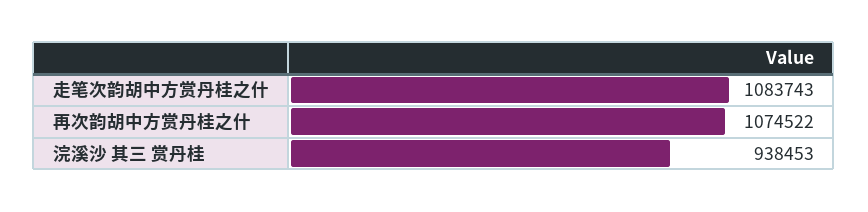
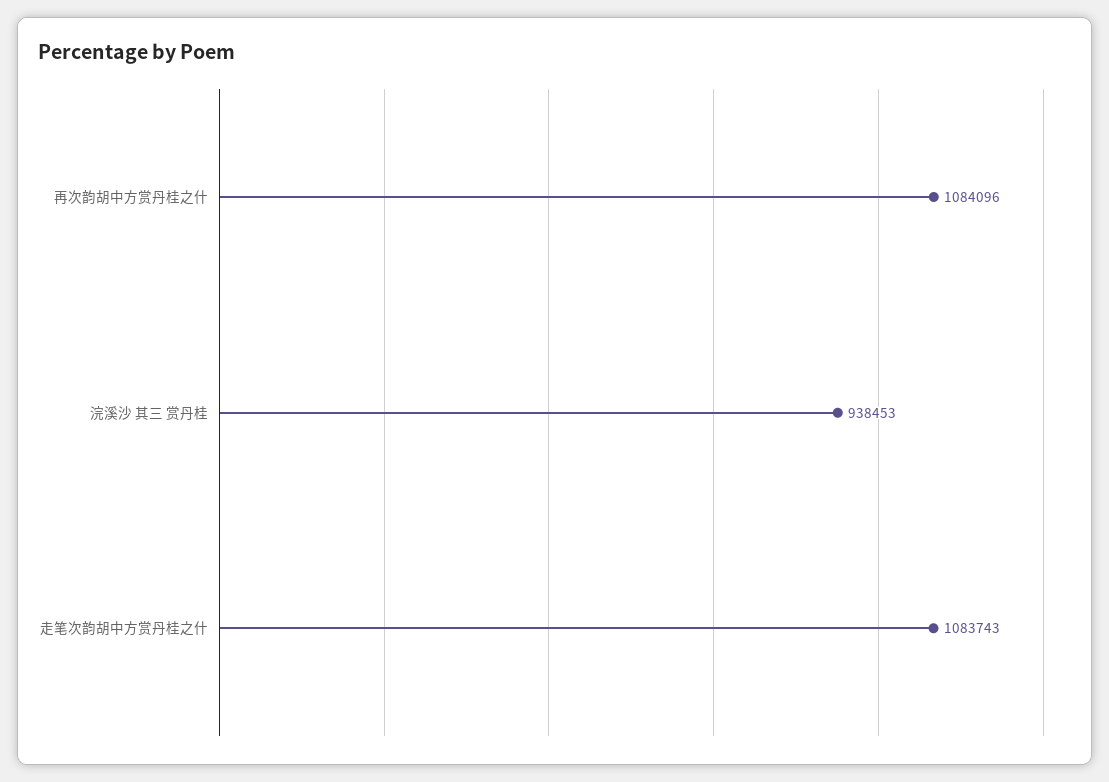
再次韵胡中方赏丹桂之什: 1074522 -> 1084096

